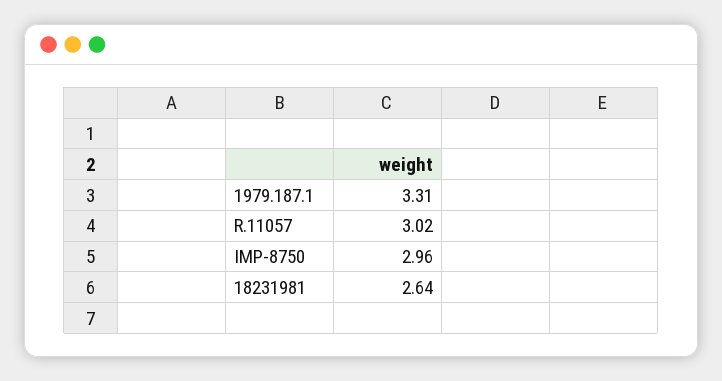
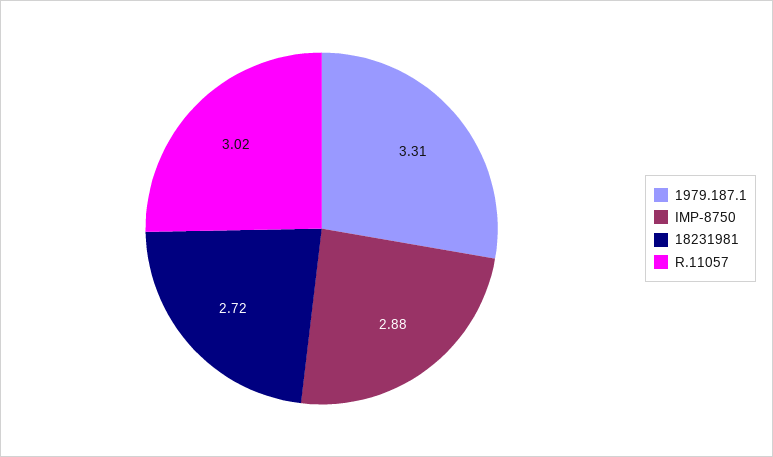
IMP-8750: 2.96 -> 2.88
18231981: 2.64 -> 2.72

